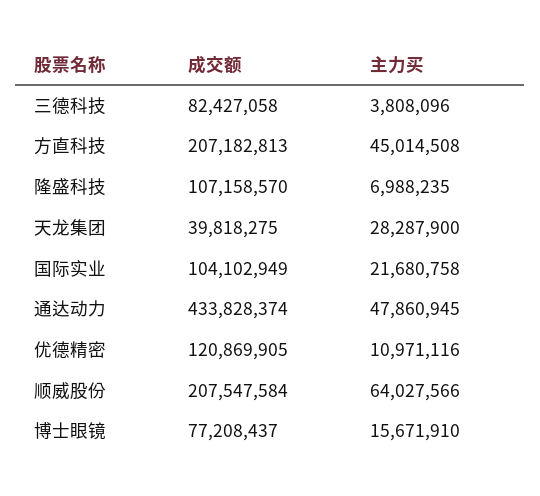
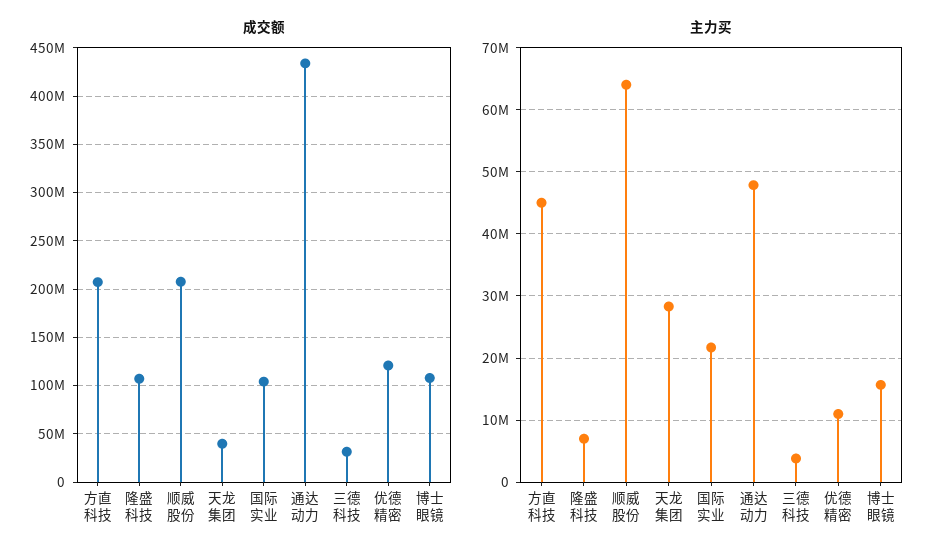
成交额, 三德科技: 82427058 -> 30000000
成交额, 博士眼镜: 77208437 -> 110000000

